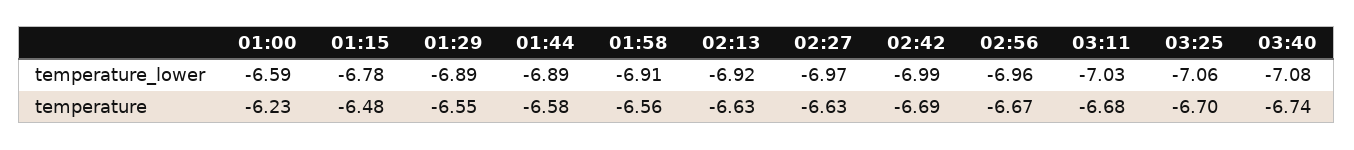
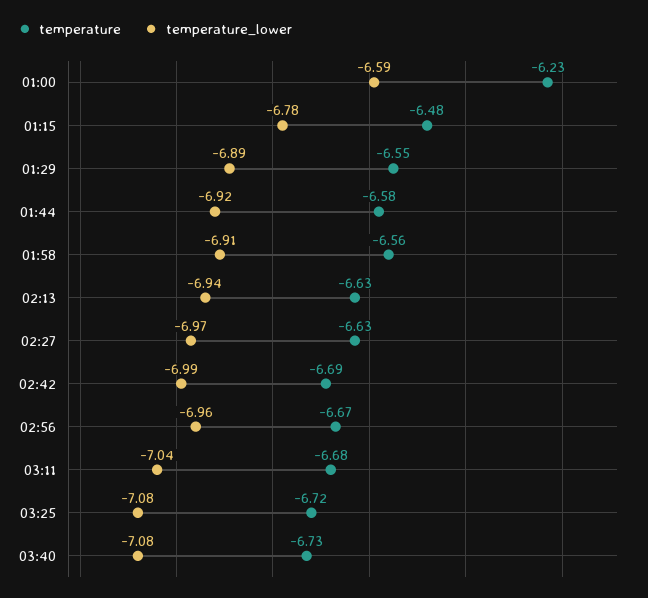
temperature_lower, 01:44: -6.89 -> -6.92
temperature_lower, 02:13: -6.92 -> -6.94
temperature_lower, 03:11: -7.03 -> -7.04
temperature_lower, 03:25: -7.06 -> -7.08
temperature, 03:25: -6.7 -> -6.72
temperature, 03:40: -6.74 -> -6.73

